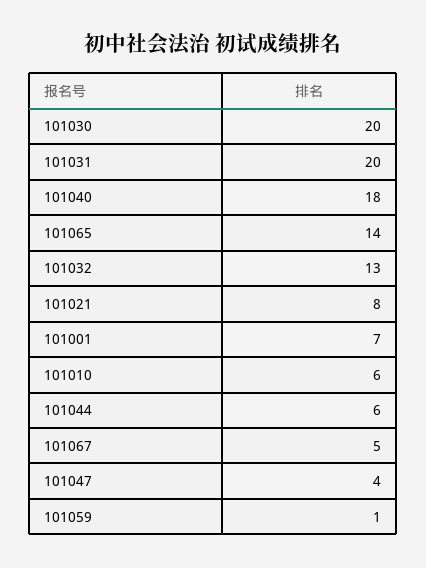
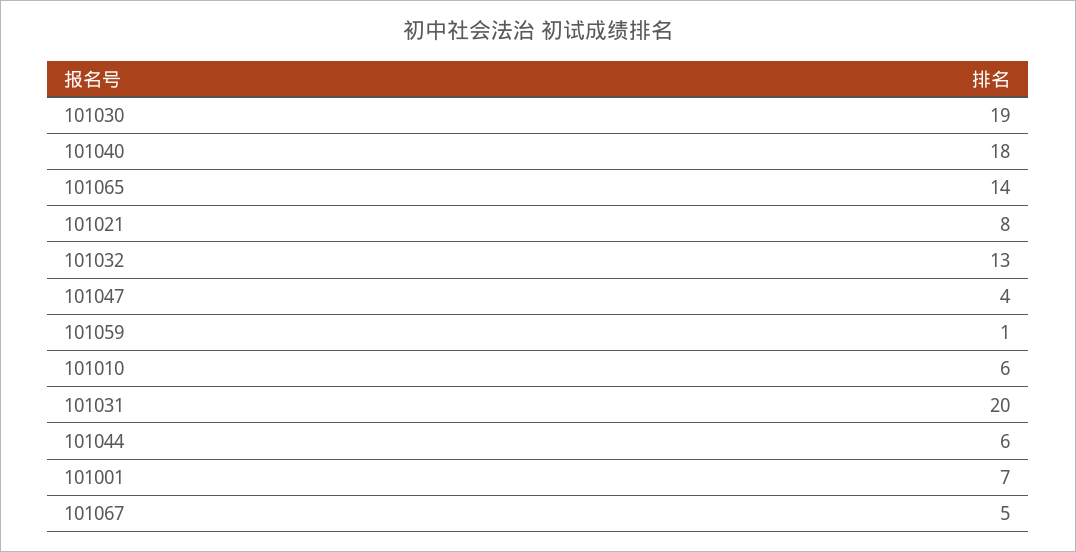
101030: 20 -> 19

